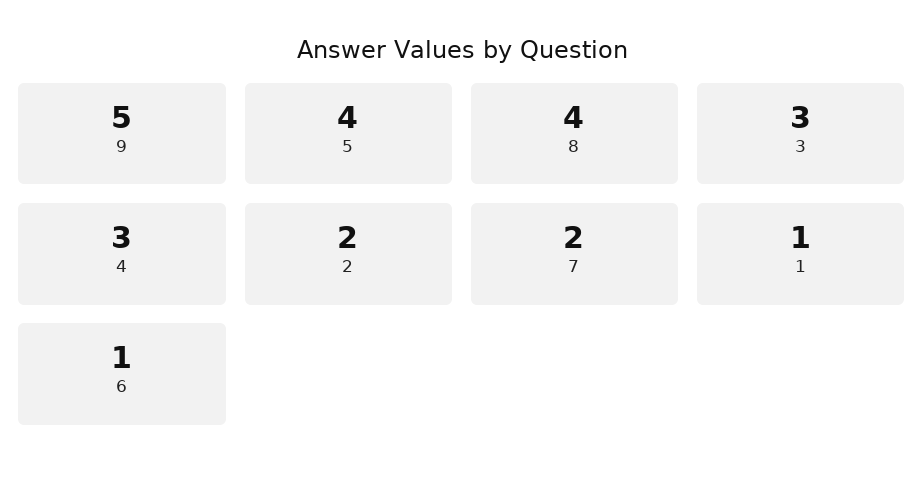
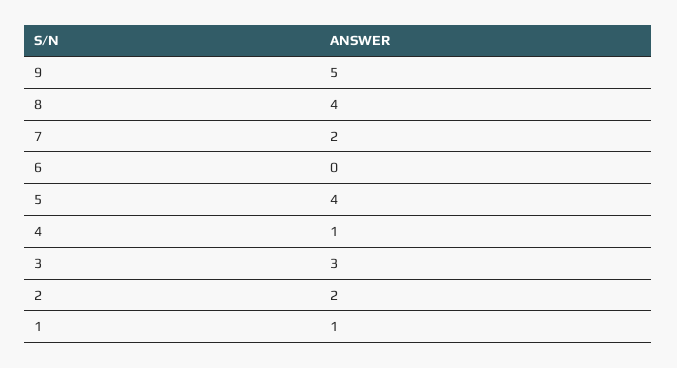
4: 3 -> 1
6: 1 -> 0

